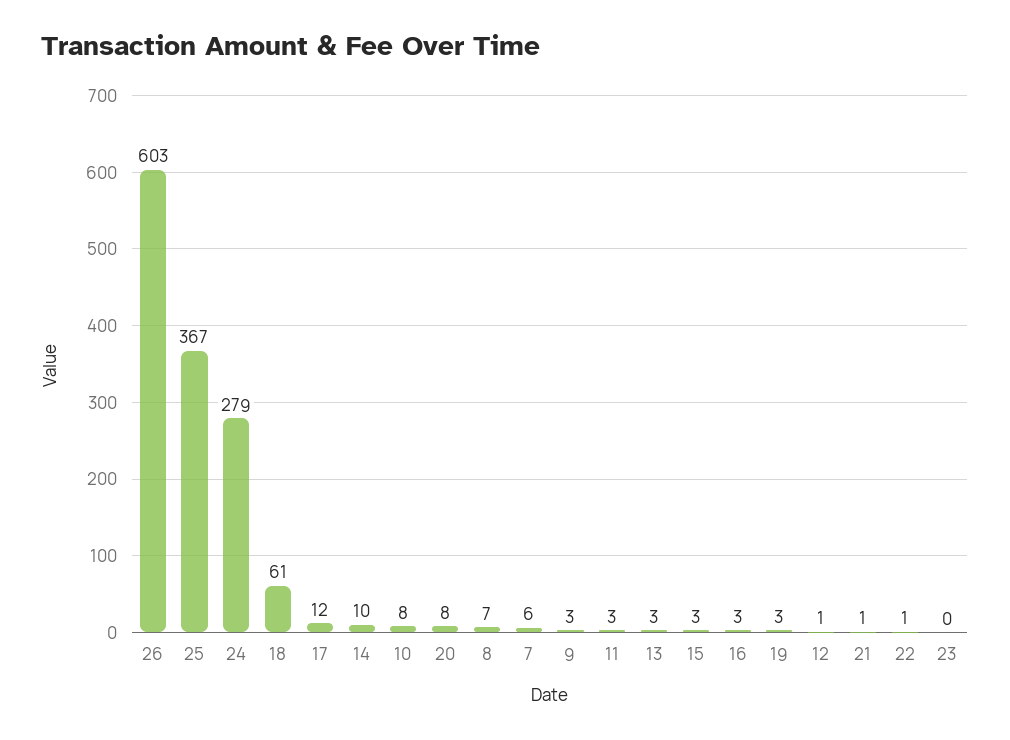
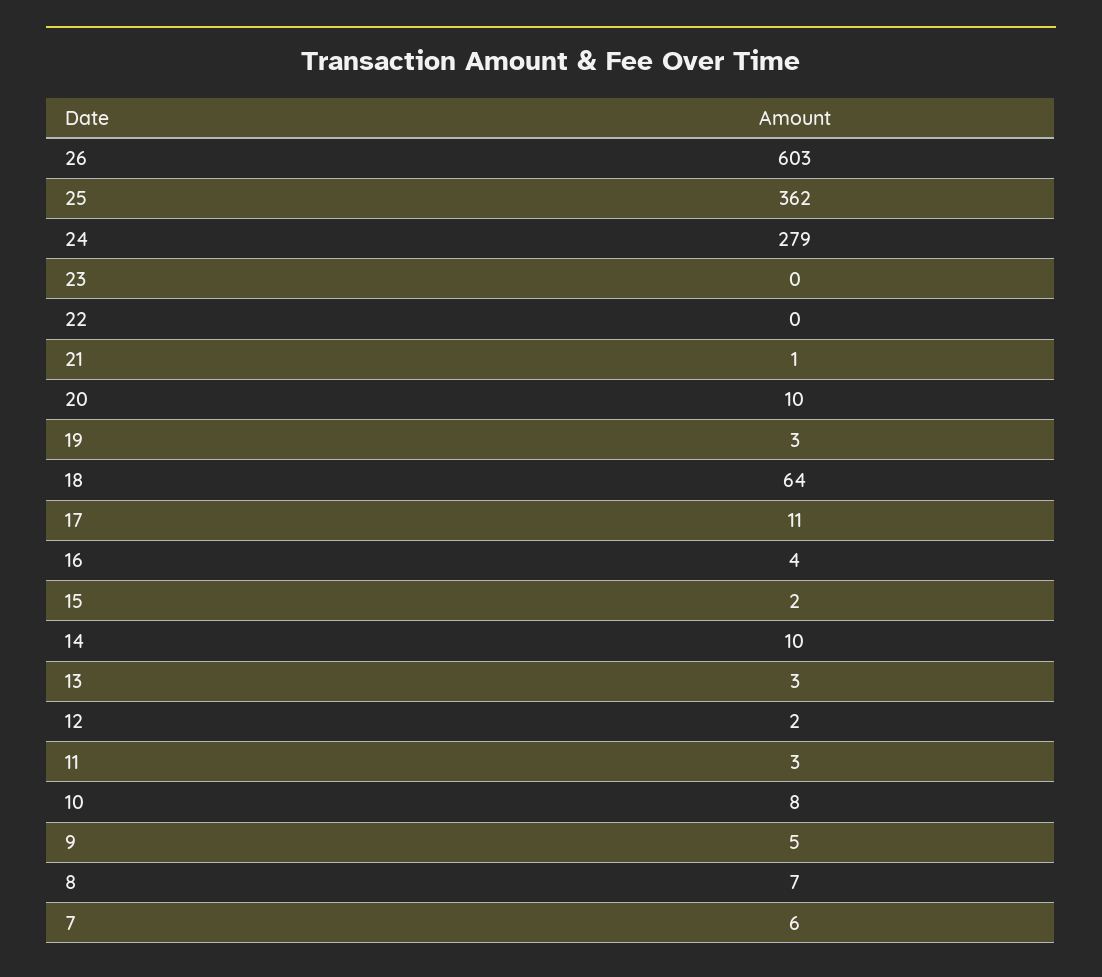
25: 367 -> 362
18: 61 -> 64
17: 12 -> 11
20: 8 -> 10
9: 3 -> 5
15: 3 -> 2
16: 3 -> 4
12: 1 -> 2
22: 1 -> 0

